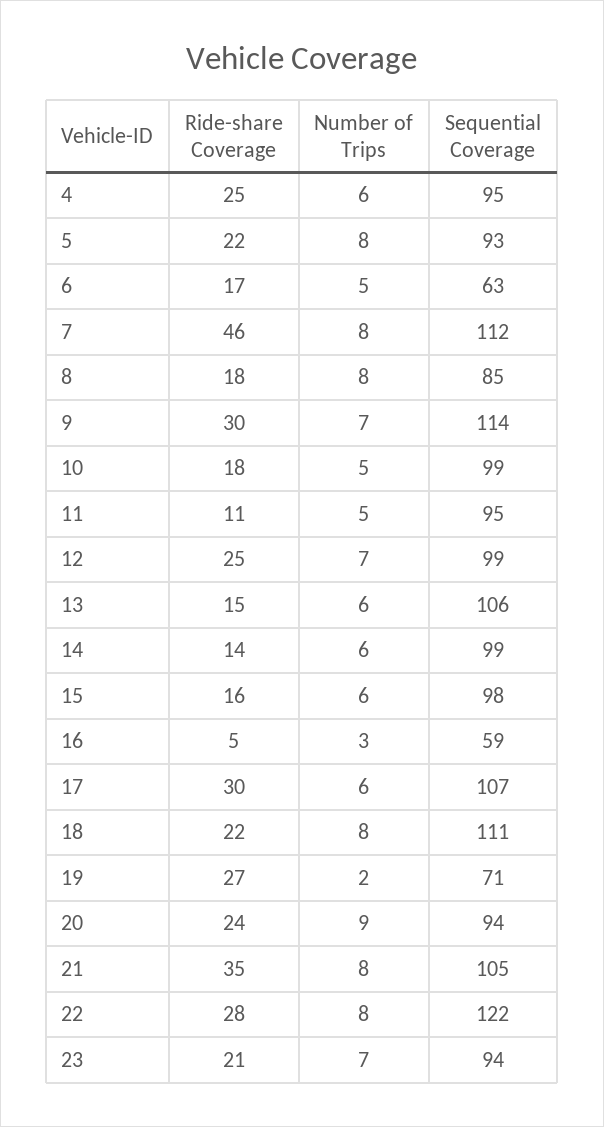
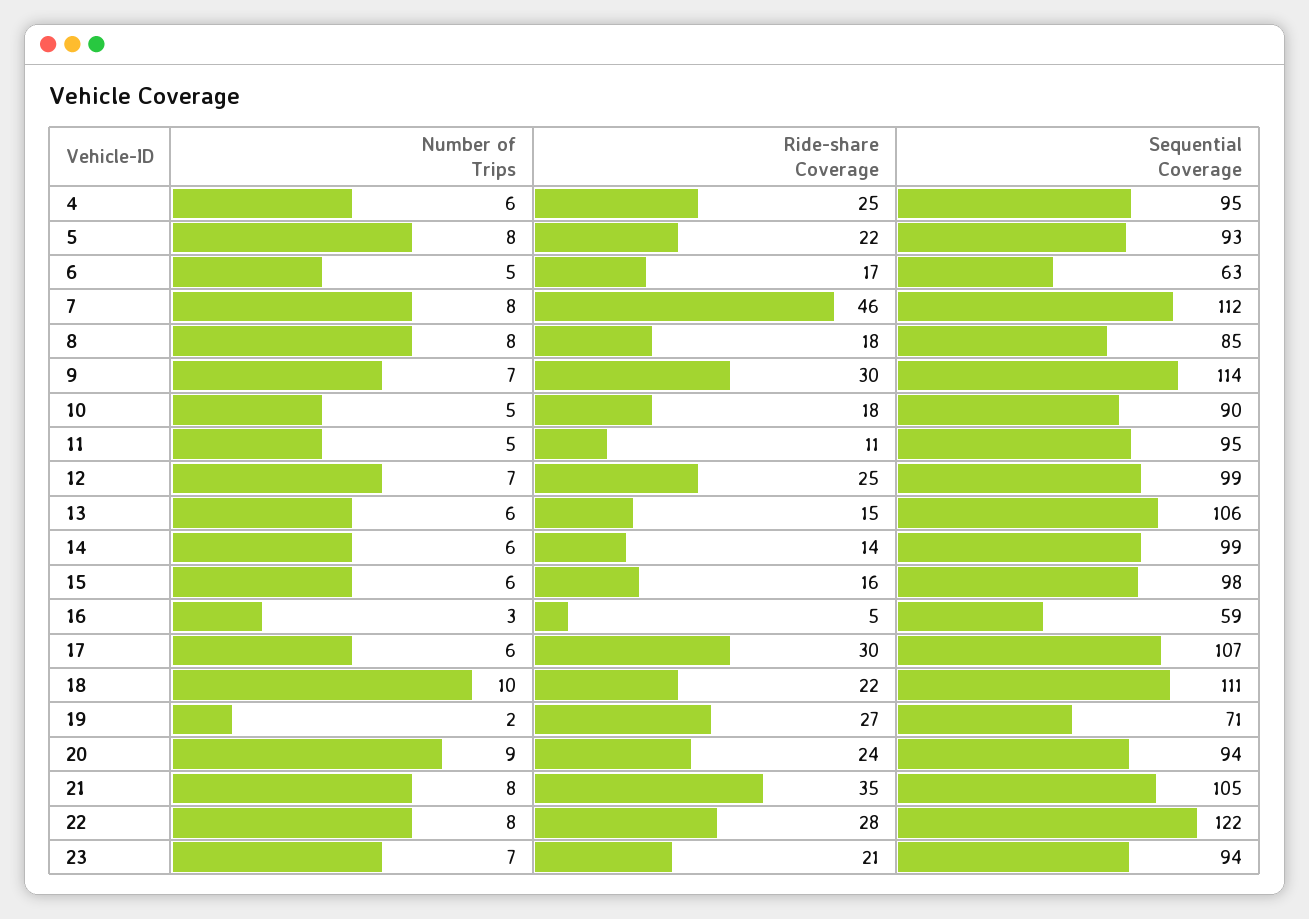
Sequential Coverage, 10: 99 -> 90
Number of Trips, 18: 8 -> 10

